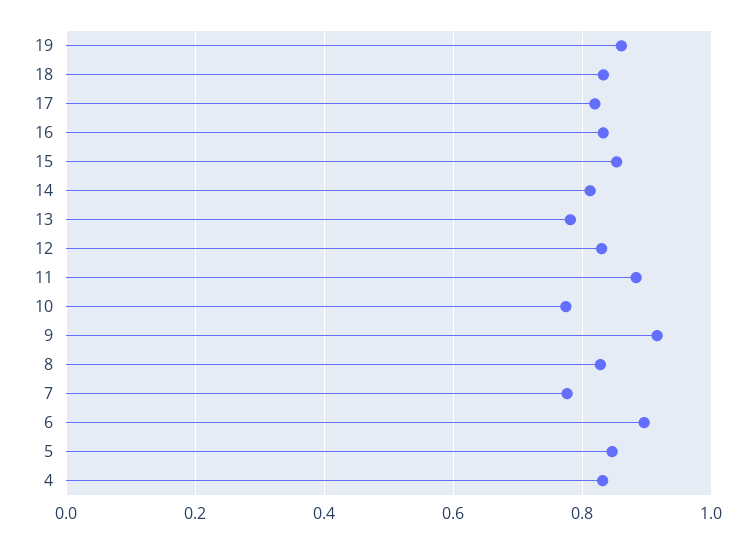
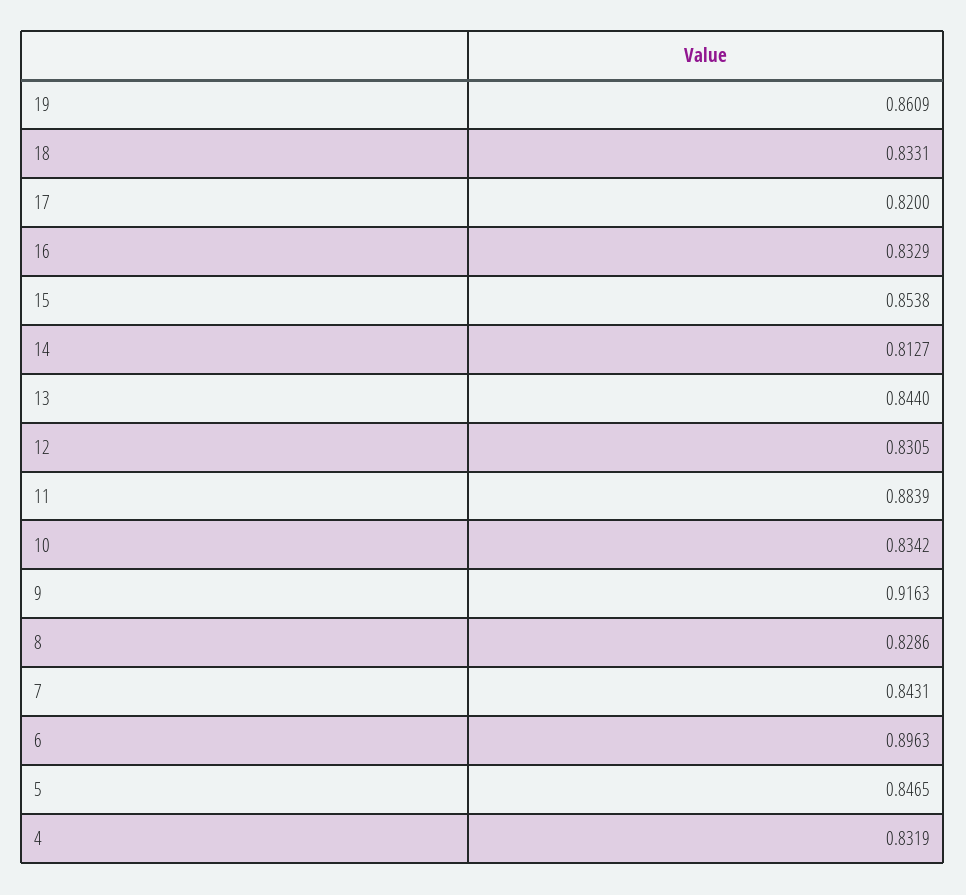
13: 0.78 -> 0.844
10: 0.78 -> 0.8342
7: 0.78 -> 0.8431

